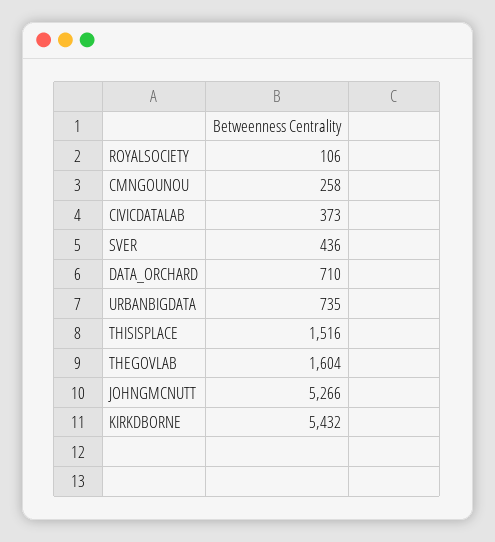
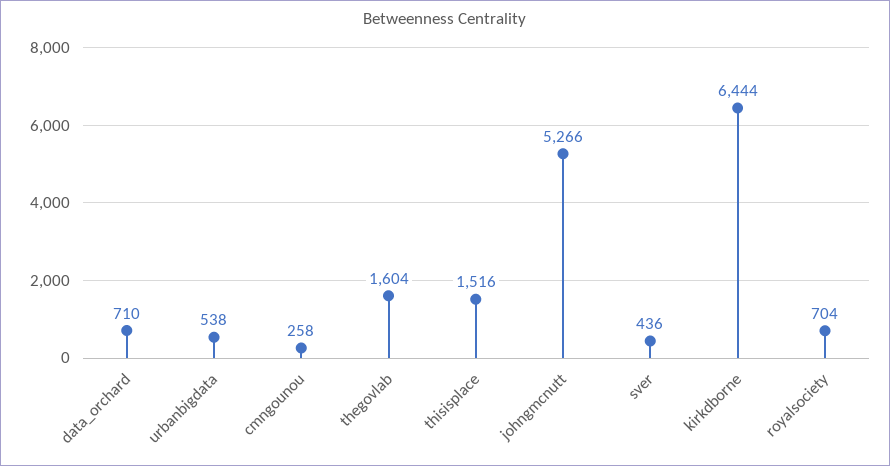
ROYALSOCIETY: 106 -> 704
CIVICDATALAB: 373 -> none
URBANBIGDATA: 735 -> 538
KIRKDBORNE: 5432 -> 6444

